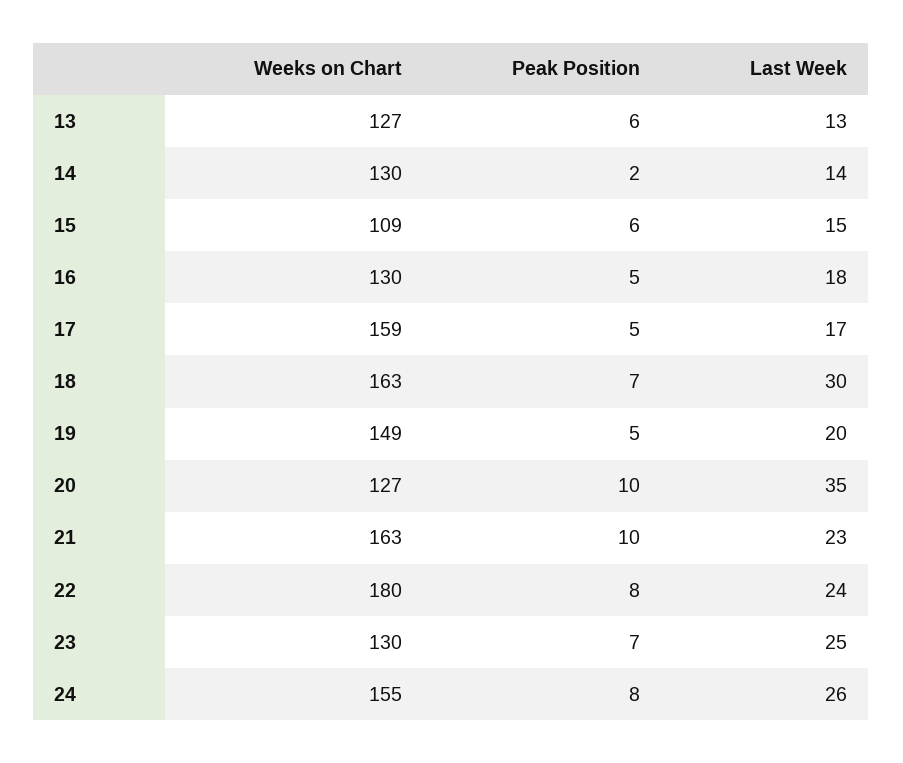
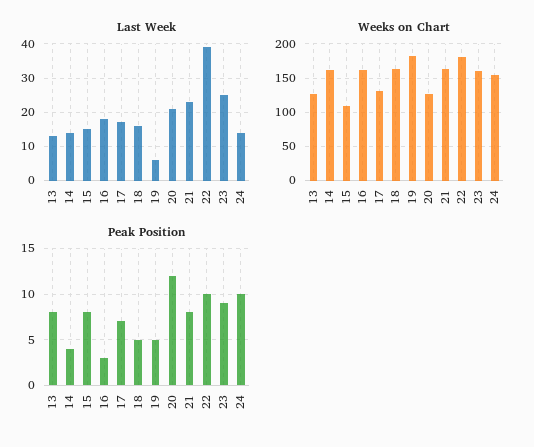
Peak Position, 13: 6 -> 8
Weeks on Chart, 14: 130 -> 160
Peak Position, 14: 2 -> 4
Peak Position, 15: 6 -> 8
Weeks on Chart, 16: 130 -> 160
Peak Position, 16: 5 -> 3
Weeks on Chart, 17: 159 -> 130
Peak Position, 17: 5 -> 7
Peak Position, 18: 7 -> 5
Last Week, 18: 30 -> 15
Weeks on Chart, 19: 149 -> 180
Last Week, 19: 20 -> 5
Peak Position, 20: 10 -> 12
Last Week, 20: 35 -> 20
Peak Position, 21: 10 -> 8
Peak Position, 22: 8 -> 10
Last Week, 22: 24 -> 40
Weeks on Chart, 23: 130 -> 160
Peak Position, 23: 7 -> 9
Peak Position, 24: 8 -> 10
Last Week, 24: 26 -> 15

